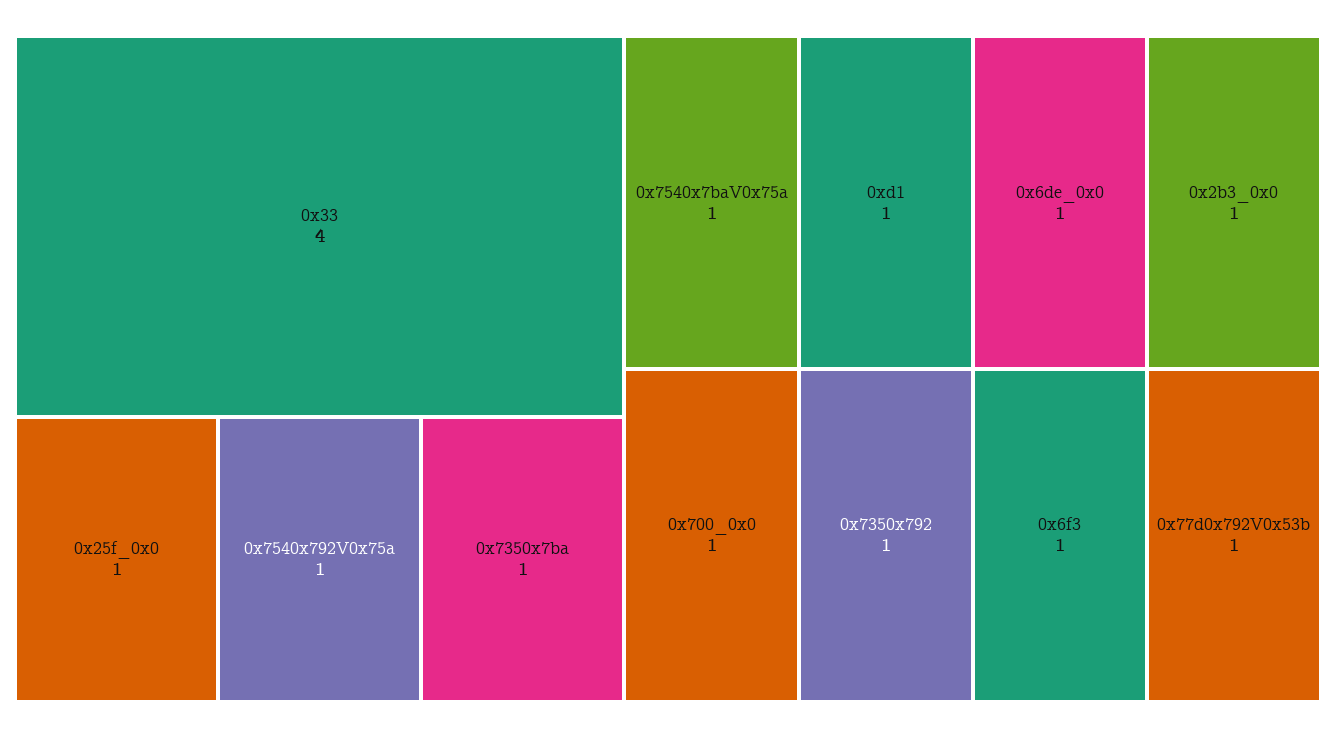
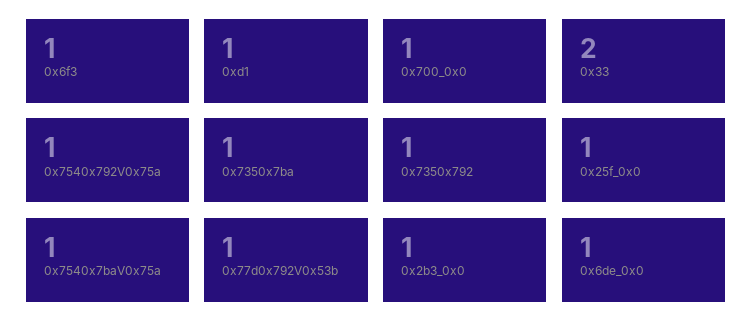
0x33: 4 -> 2

